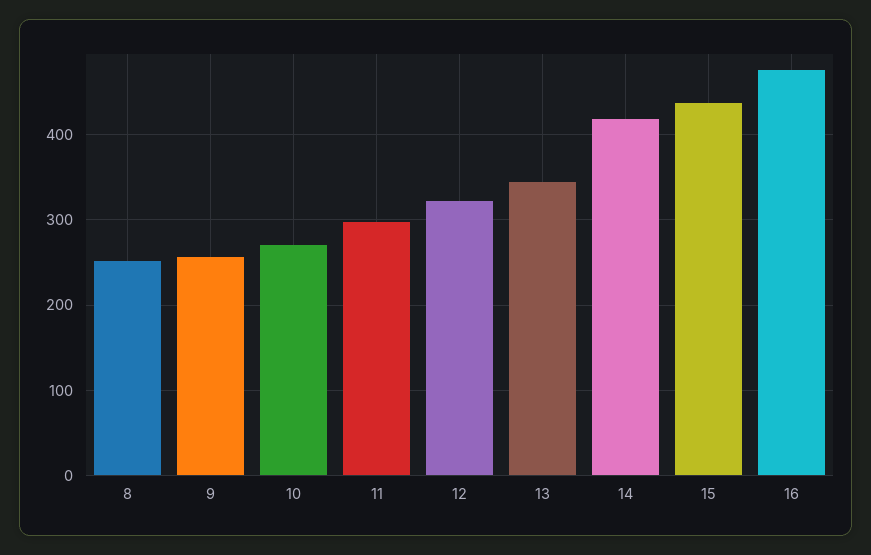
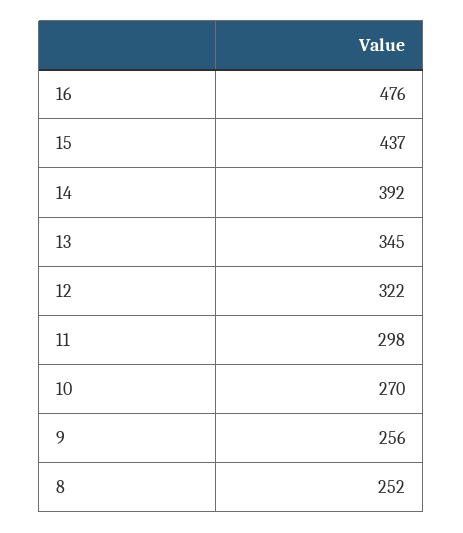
14: 420 -> 392

